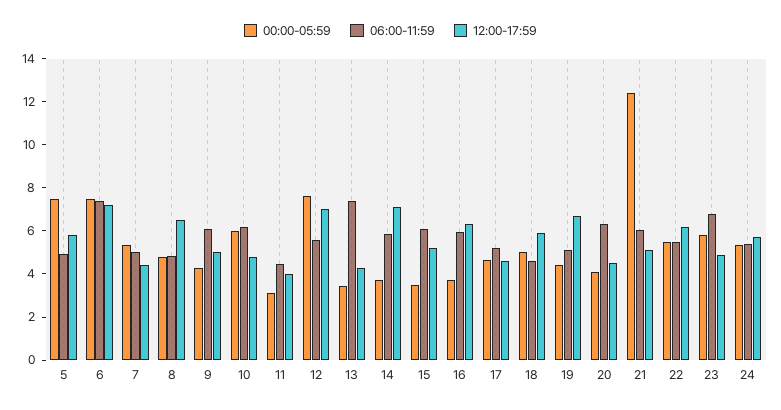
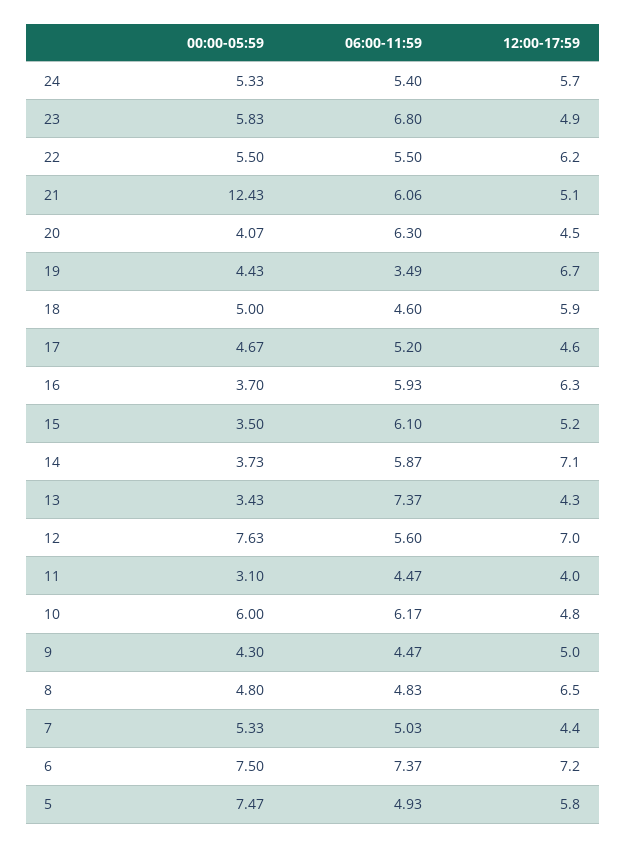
06:00-11:59, 9: 6 -> 4.47
06:00-11:59, 19: 5 -> 3.49

